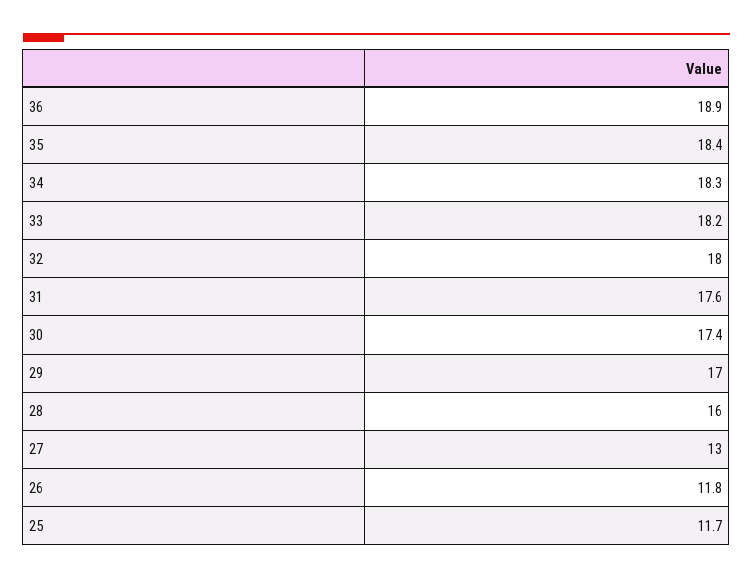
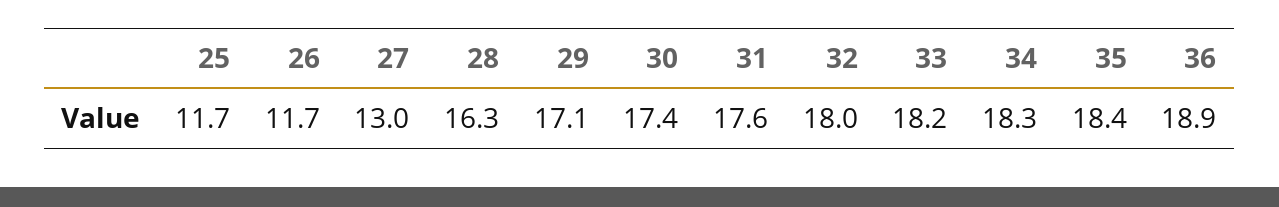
29: 17 -> 17.1
28: 16 -> 16.3
26: 11.8 -> 11.7

